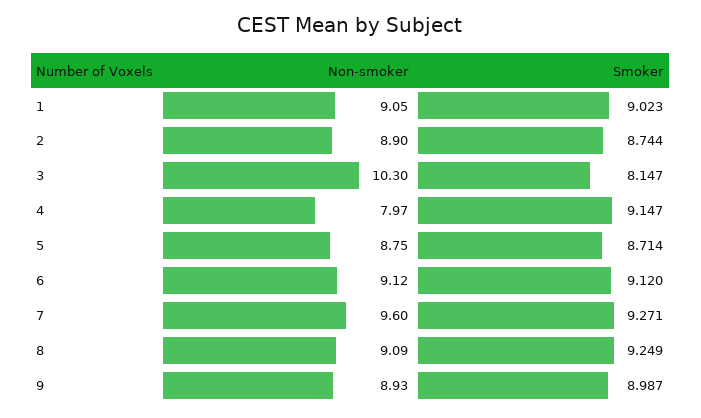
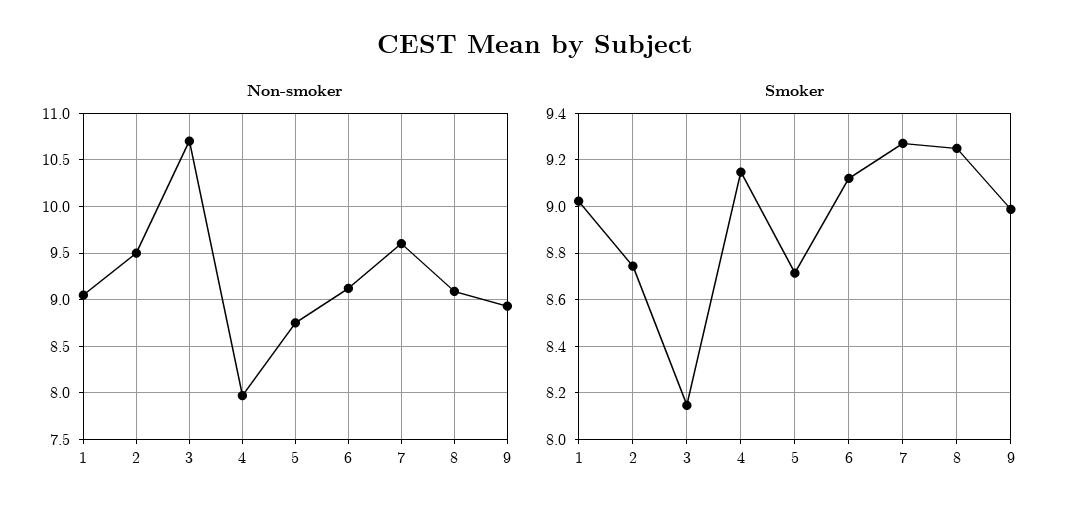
Non-smoker, 2: 8.9 -> 9.5
Non-smoker, 3: 10.3 -> 10.7

